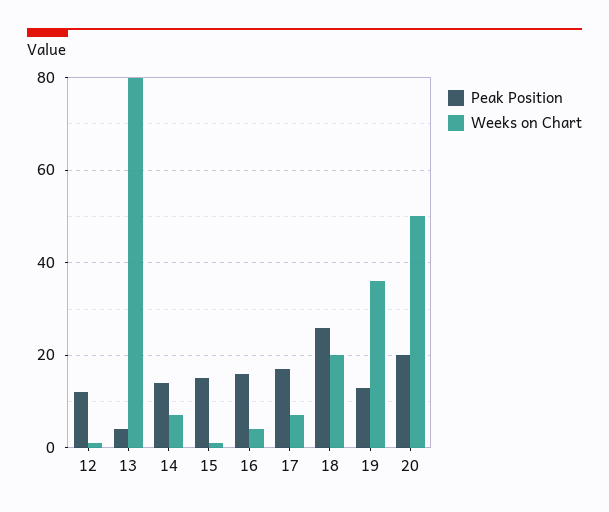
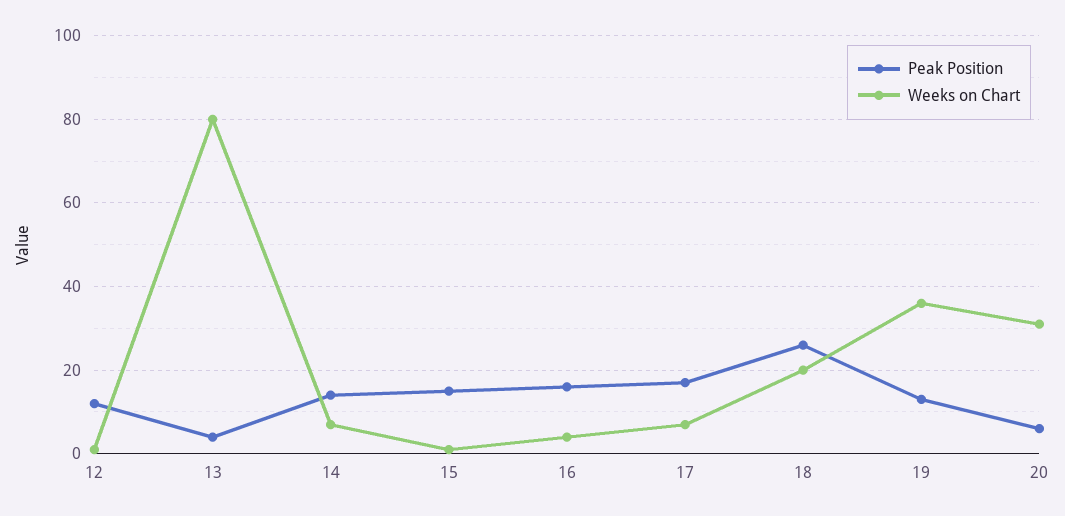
Peak Position, 20: 20 -> 5
Weeks on Chart, 20: 50 -> 30

